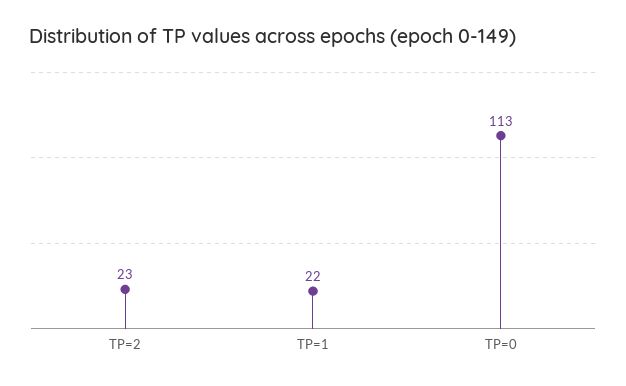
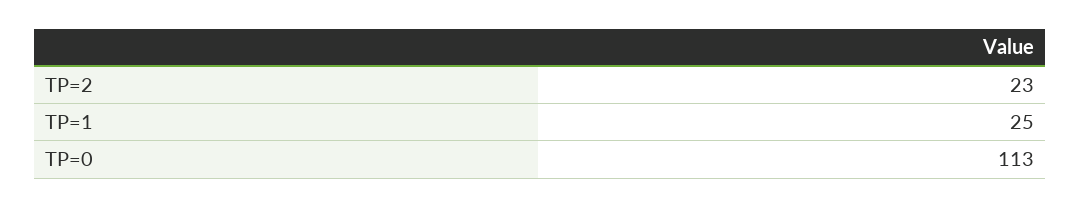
TP=1: 22 -> 25

